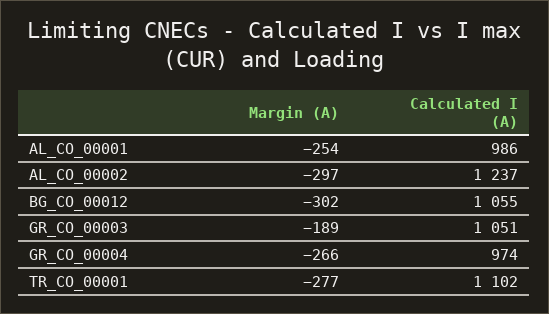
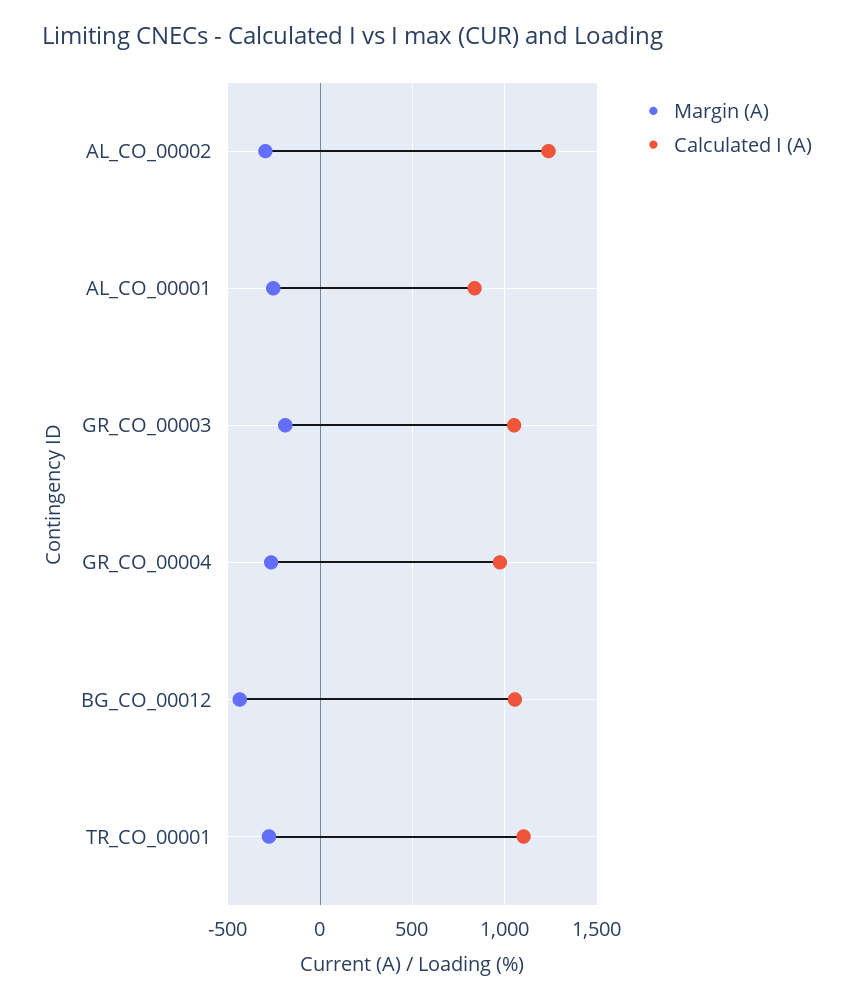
Calculated I (A), AL_CO_00001: 986 -> 850
Margin (A), BG_CO_00012: -302 -> -450

